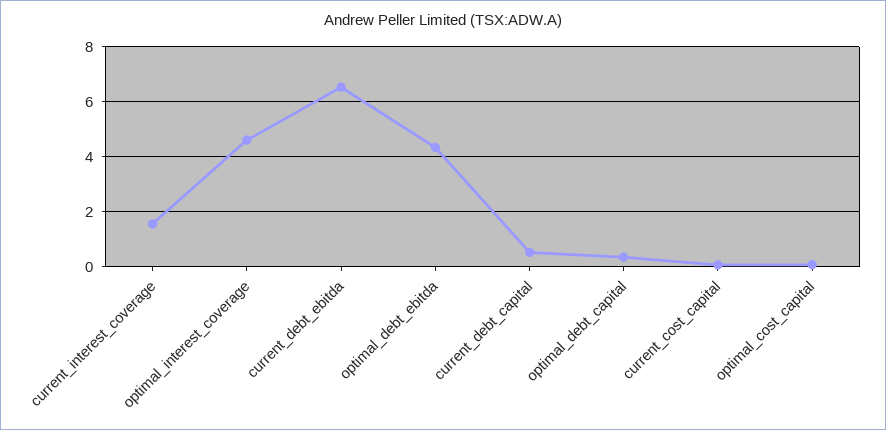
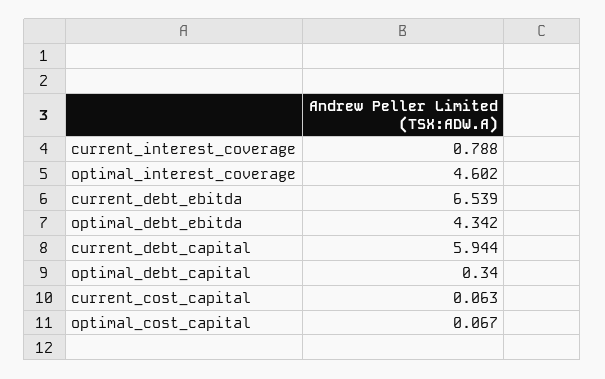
current_interest_coverage: 1.5 -> 0.788
current_debt_capital: 0.5 -> 5.944

